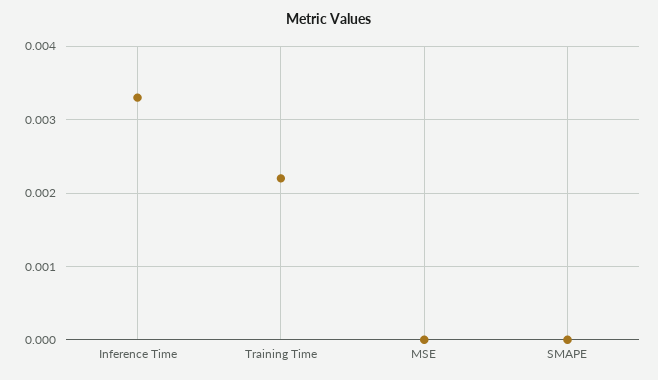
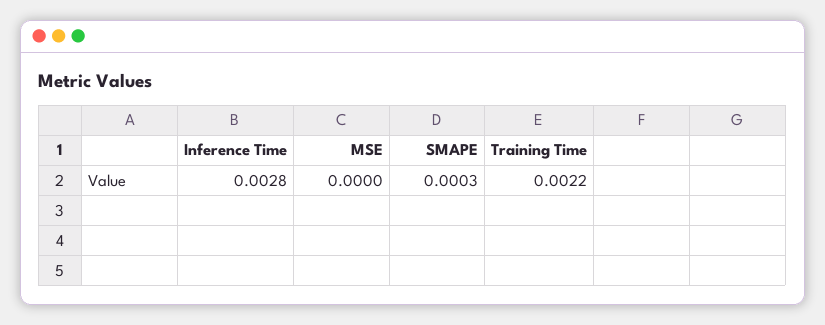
Inference Time: 0.0033 -> 0.0028
SMAPE: 0 -> 0.0003

